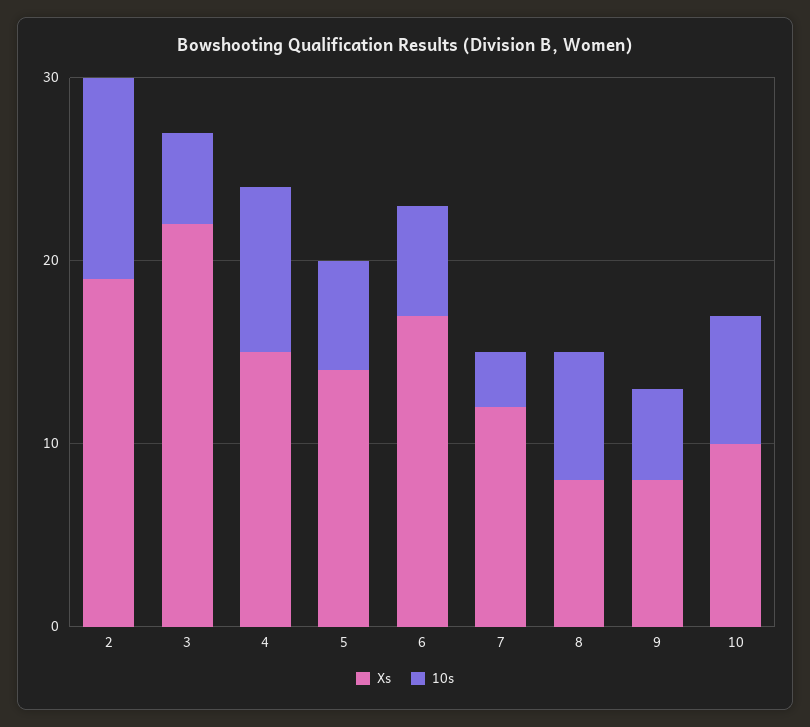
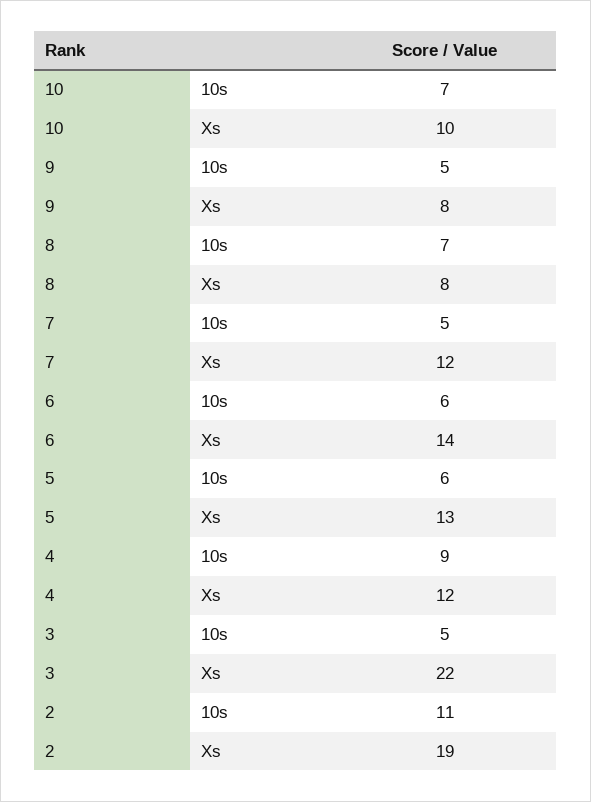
Xs, 4: 15 -> 12
Xs, 5: 14 -> 13
Xs, 6: 17 -> 14
10s, 7: 3 -> 5

